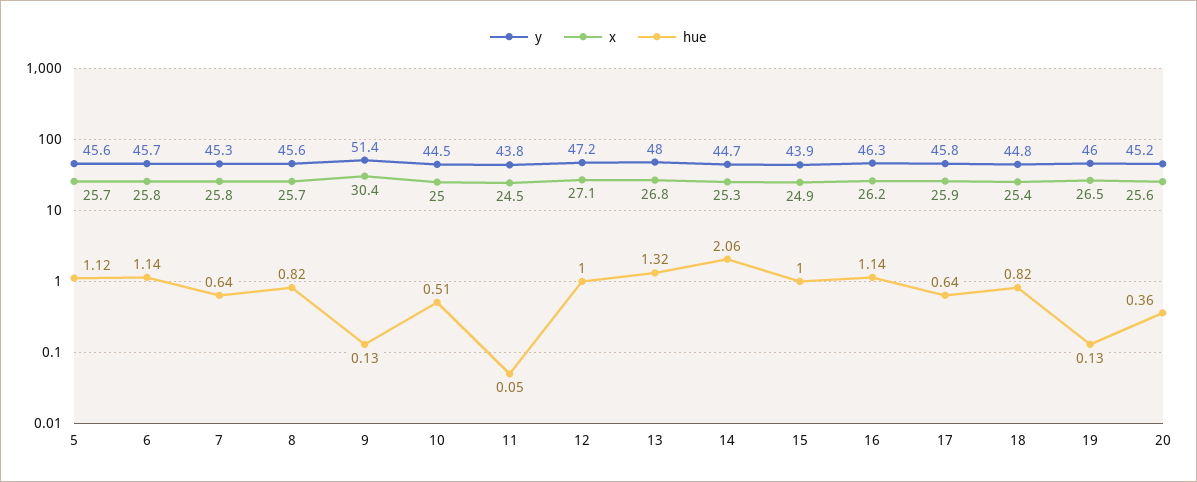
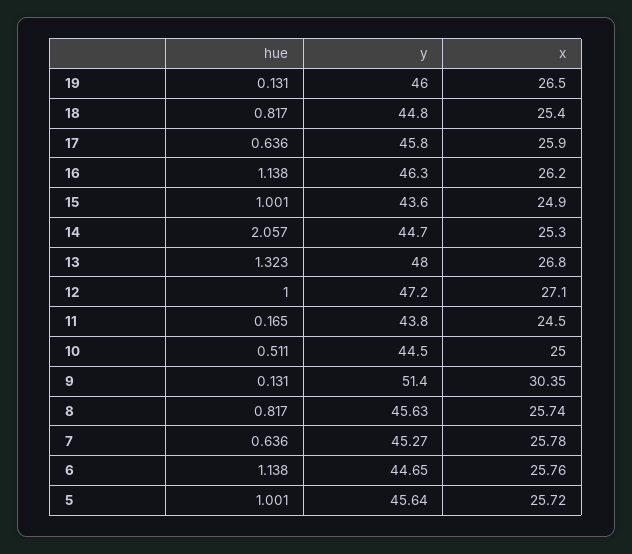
hue, 5: 1.12 -> 1.001
y, 6: 45.7 -> 44.65
hue, 11: 0.05 -> 0.165
y, 15: 43.9 -> 43.6
y, 20: 45.2 -> none
x, 20: 25.6 -> none
hue, 20: 0.36 -> none

